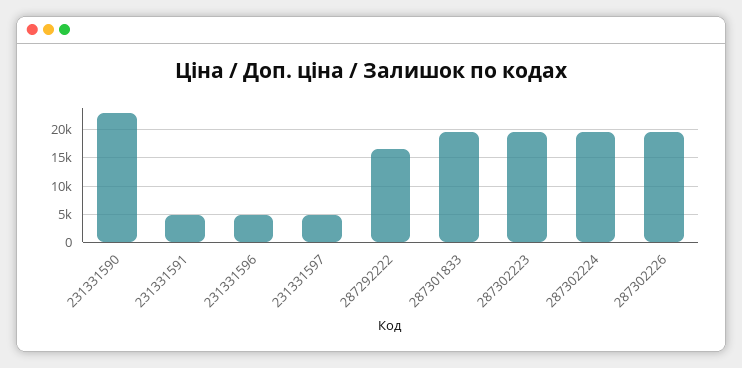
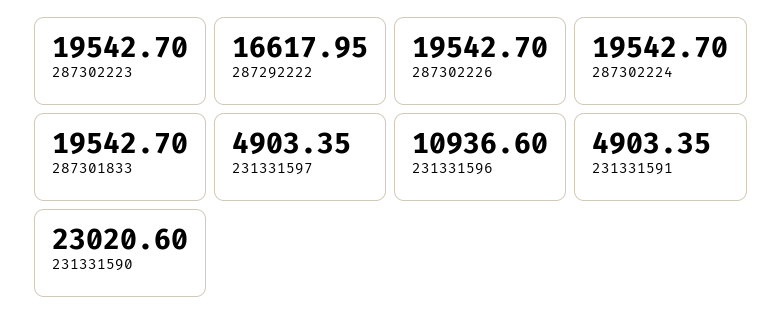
231331596: 5000 -> 10936.6

